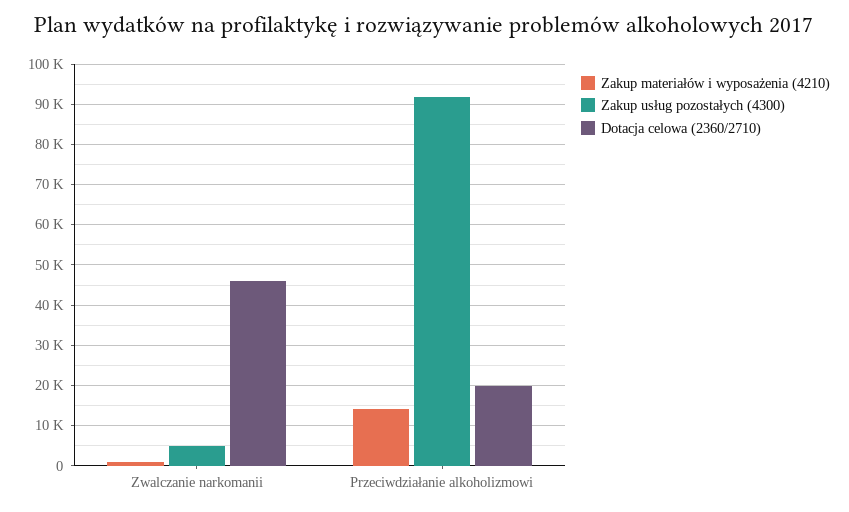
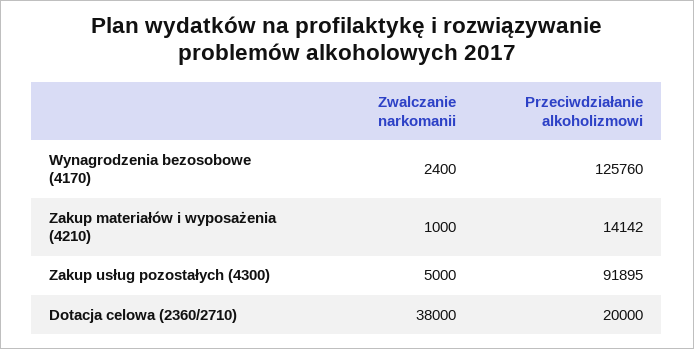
Dotacja celowa (2360/2710), Zwalczanie narkomanii: 46000 -> 38000
Wynagrodzenia bezosobowe (4170), Zwalczanie narkomanii: none -> 2400
Wynagrodzenia bezosobowe (4170), Przeciwdziałanie alkoholizmowi: none -> 125760

